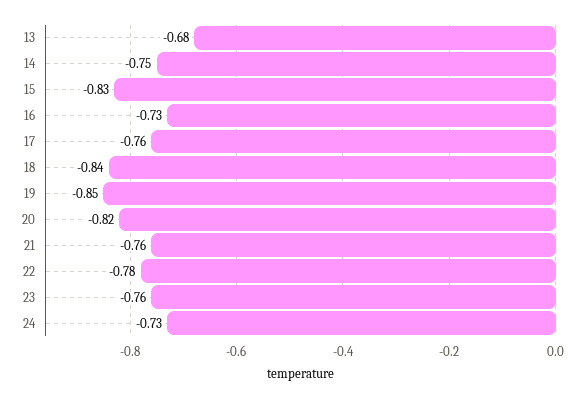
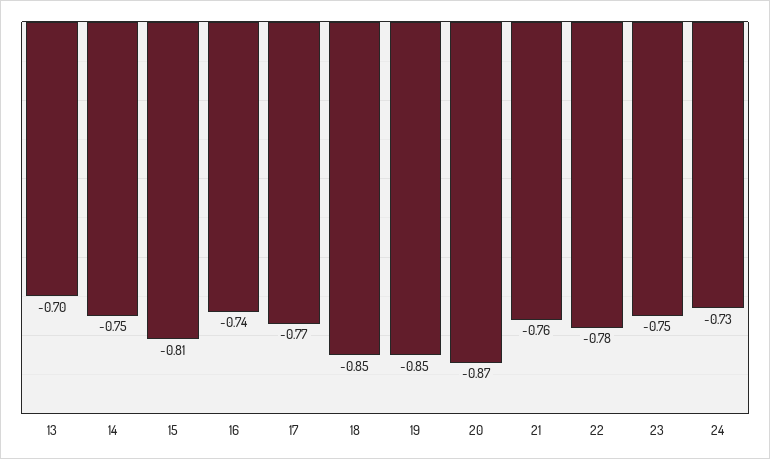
13: -0.68 -> -0.7
15: -0.83 -> -0.81
16: -0.73 -> -0.74
17: -0.76 -> -0.77
18: -0.84 -> -0.85
20: -0.82 -> -0.87
23: -0.76 -> -0.75

